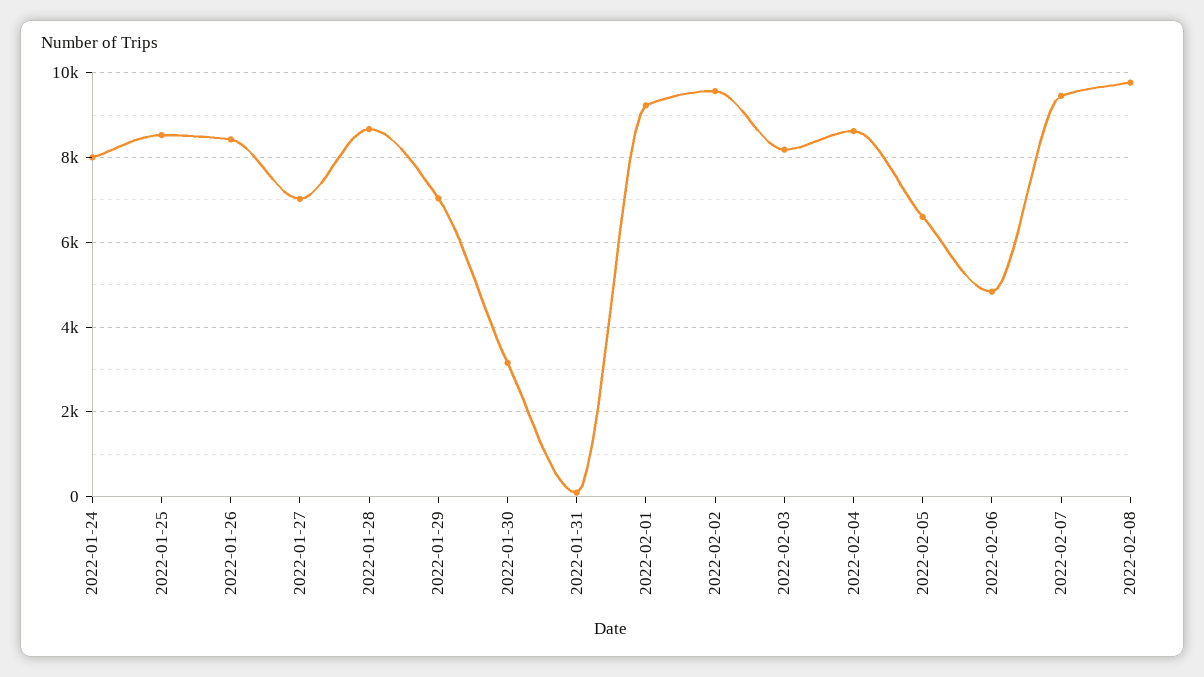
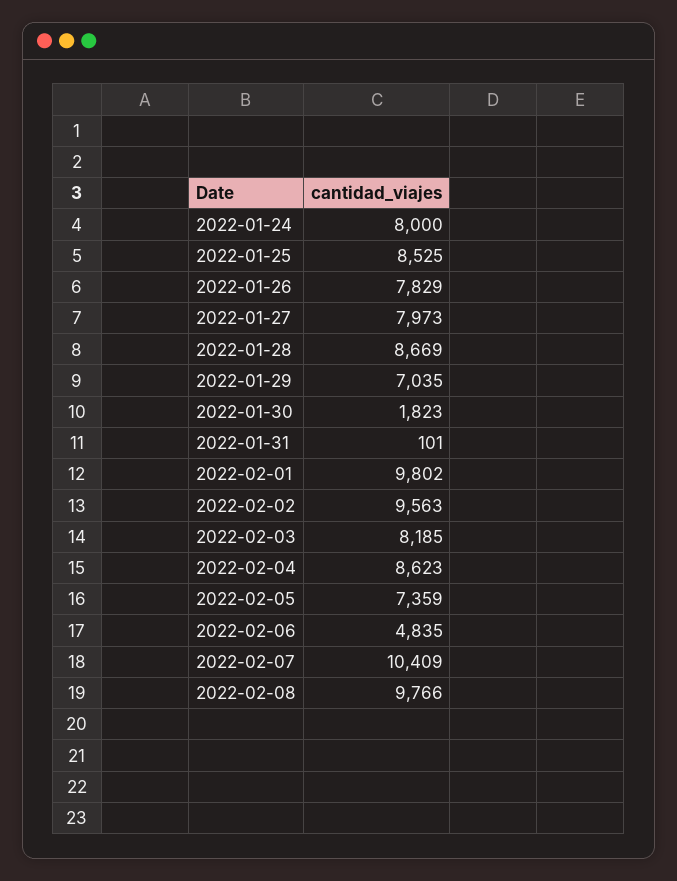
2022-01-26: 8400 -> 7829
2022-01-27: 7000 -> 7973
2022-01-30: 3200 -> 1823
2022-02-01: 9200 -> 9802
2022-02-05: 6600 -> 7359
2022-02-07: 9400 -> 10409

